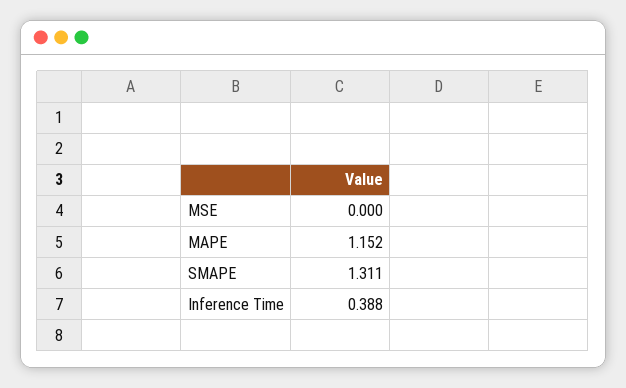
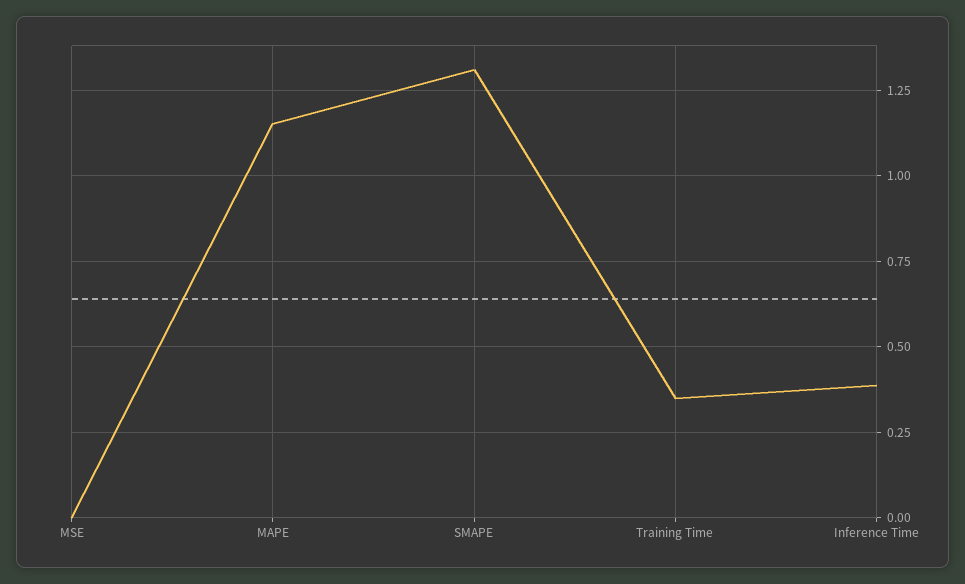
Training Time: none -> 0.35

